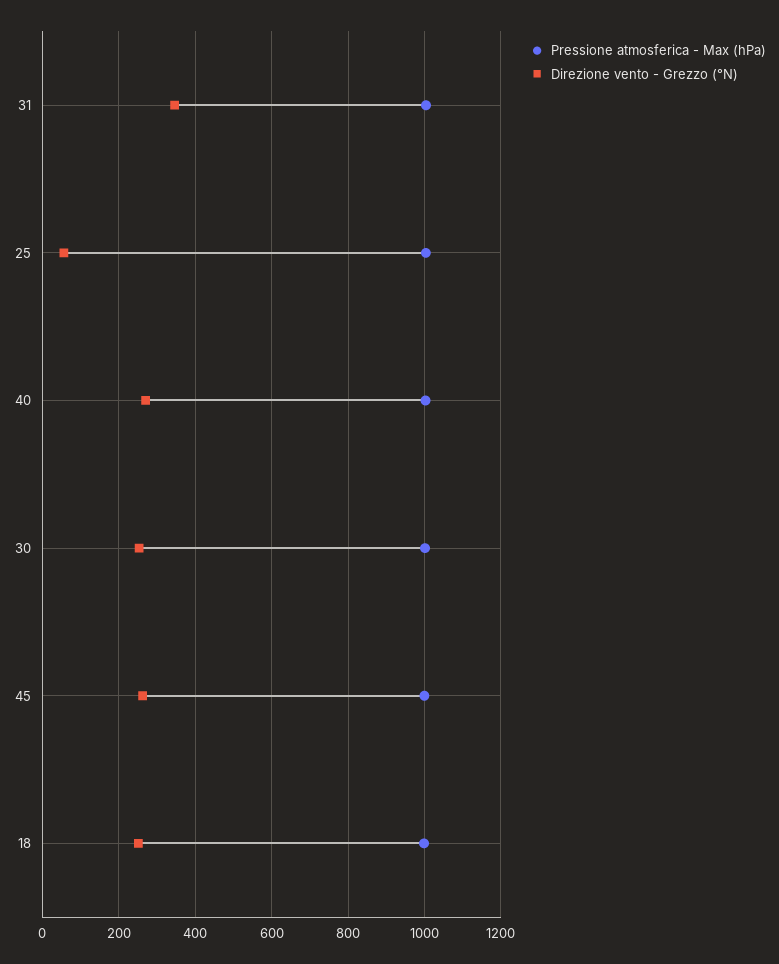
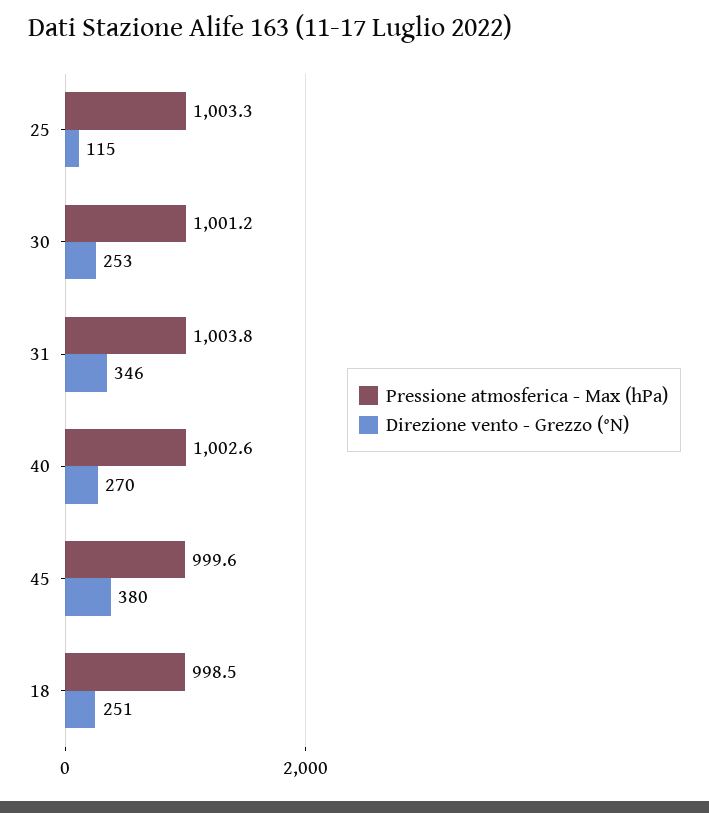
Direzione vento - Grezzo (°N), 25: 60 -> 115
Direzione vento - Grezzo (°N), 45: 260 -> 380

